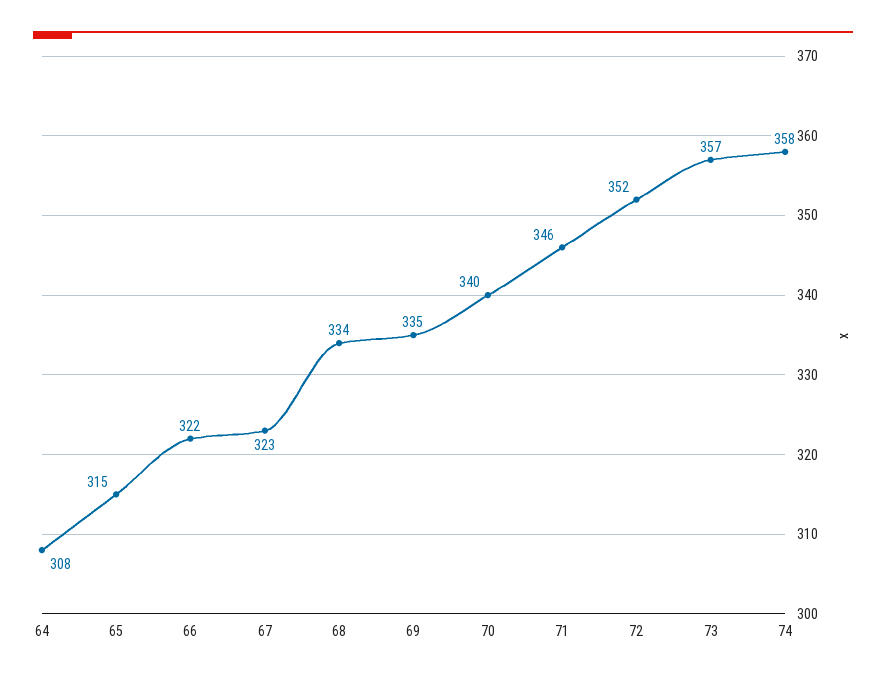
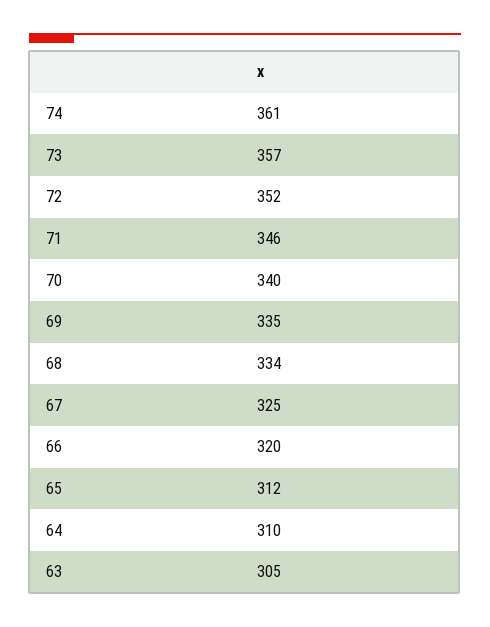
64: 308 -> 310
65: 315 -> 312
66: 322 -> 320
67: 323 -> 325
74: 358 -> 361
63: none -> 305

